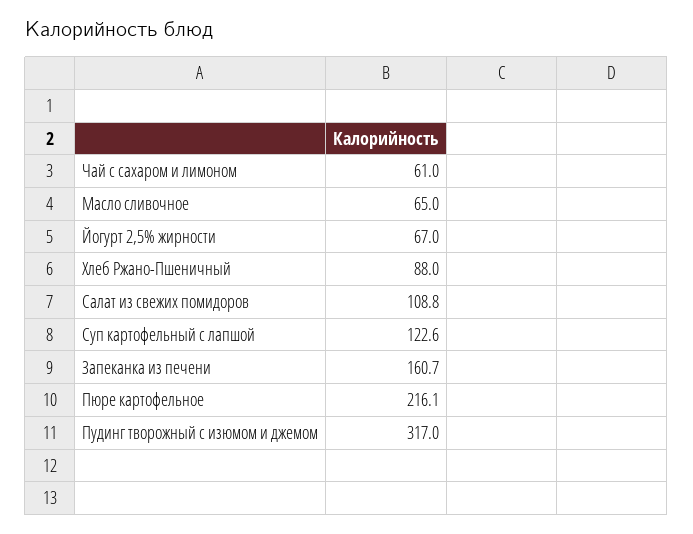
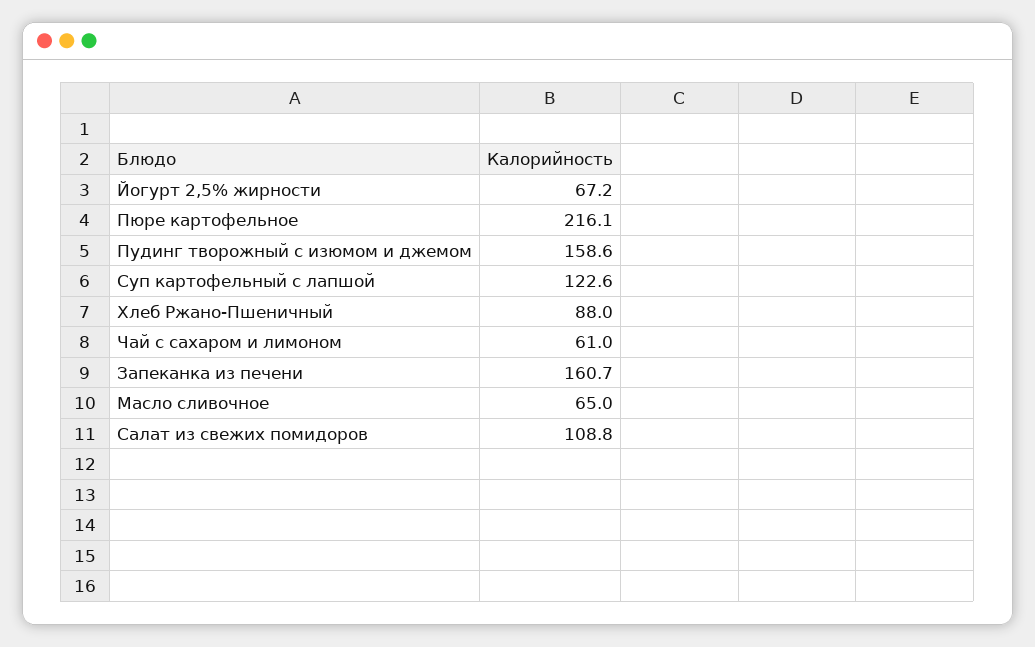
Йогурт 2,5% жирности: 67 -> 67.2
Пудинг творожный с изюмом и джемом: 317 -> 158.6

